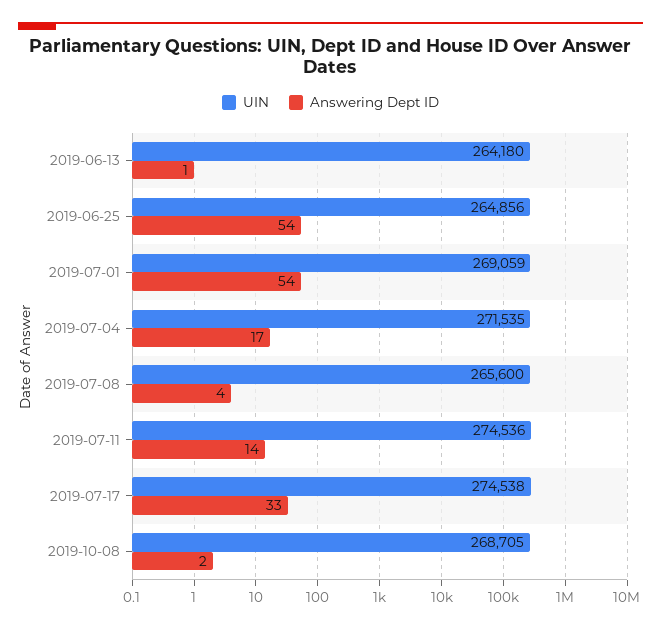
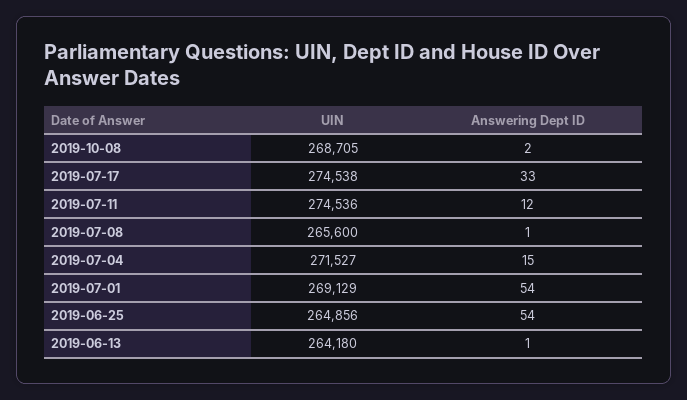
UIN, 2019-07-01: 269059 -> 269129
UIN, 2019-07-04: 271535 -> 271527
Answering Dept ID, 2019-07-04: 17 -> 15
Answering Dept ID, 2019-07-08: 4 -> 1
Answering Dept ID, 2019-07-11: 14 -> 12

